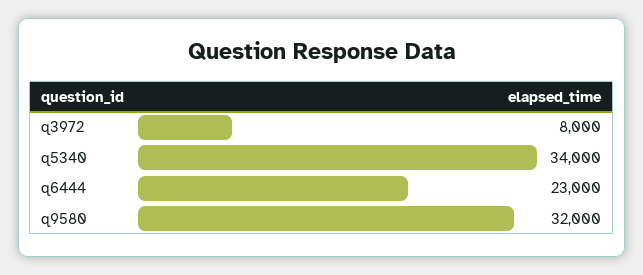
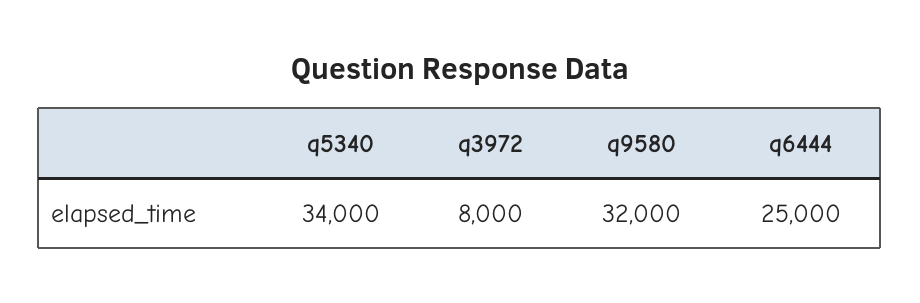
q6444: 23000 -> 25000

